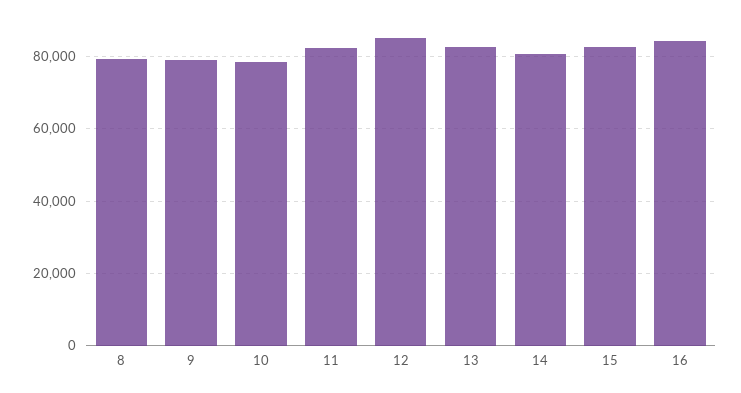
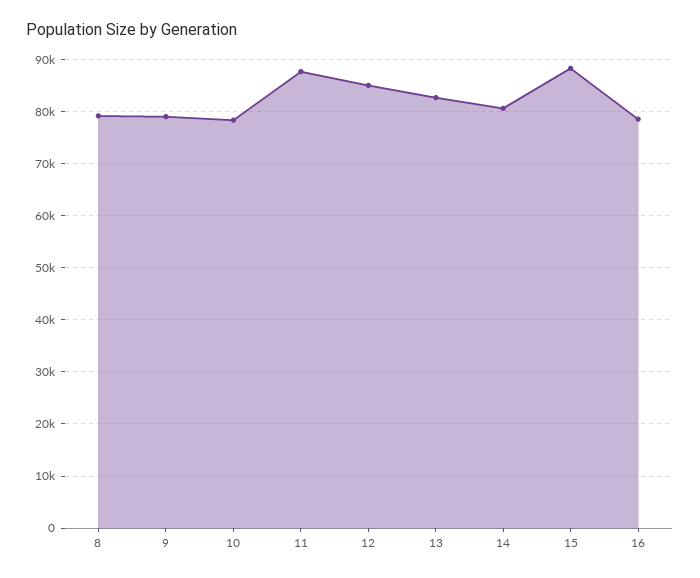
11: 82000 -> 88000
15: 82000 -> 88000
16: 84000 -> 78000

